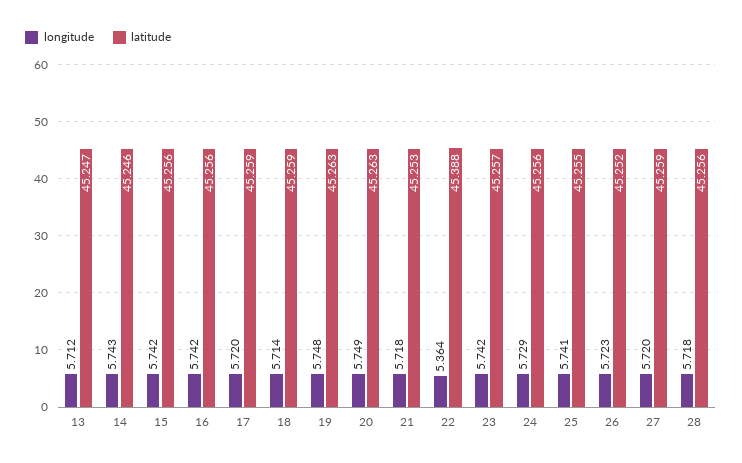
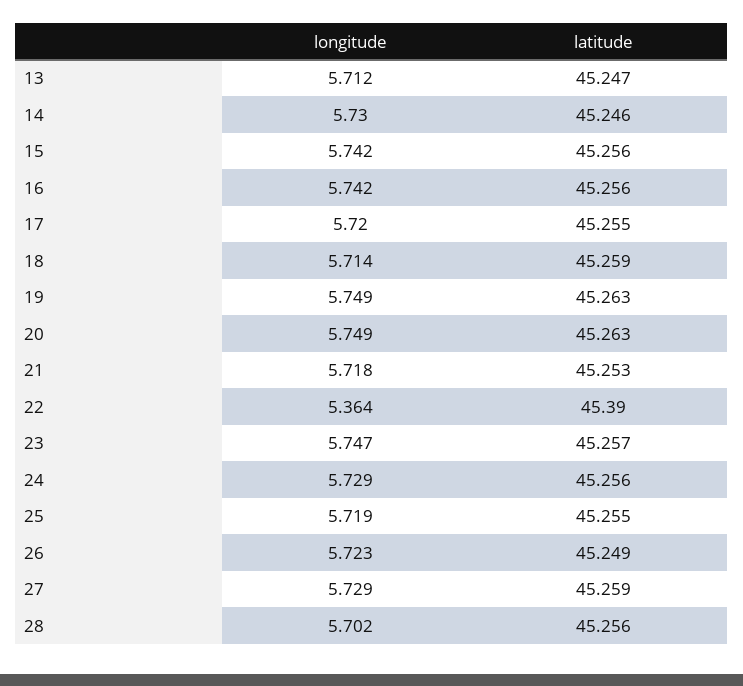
longitude, 14: 5.743 -> 5.73
latitude, 17: 45.259 -> 45.255
longitude, 19: 5.748 -> 5.749
latitude, 22: 45.388 -> 45.39
longitude, 23: 5.742 -> 5.747
longitude, 25: 5.741 -> 5.719
latitude, 26: 45.252 -> 45.249
longitude, 27: 5.72 -> 5.729
longitude, 28: 5.718 -> 5.702

